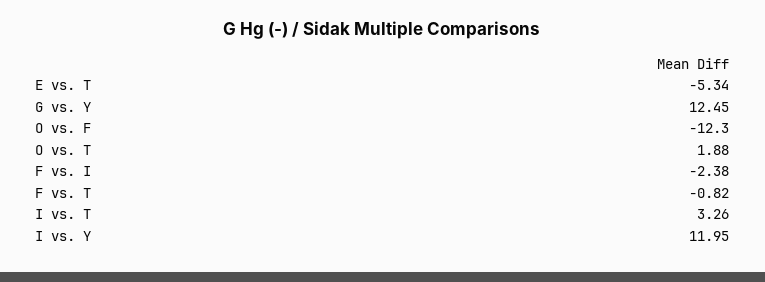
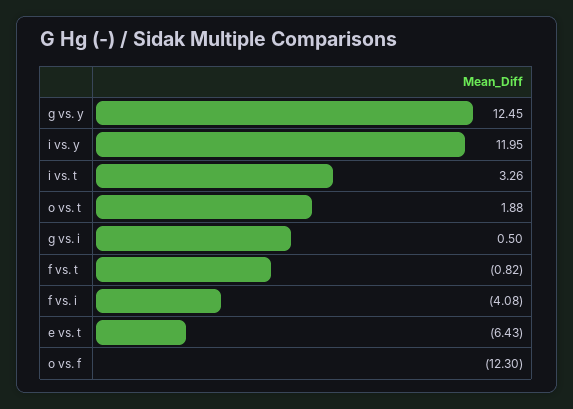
E vs. T: -5.34 -> -6.43
F vs. I: -2.38 -> -4.08
g vs. i: none -> 0.5

